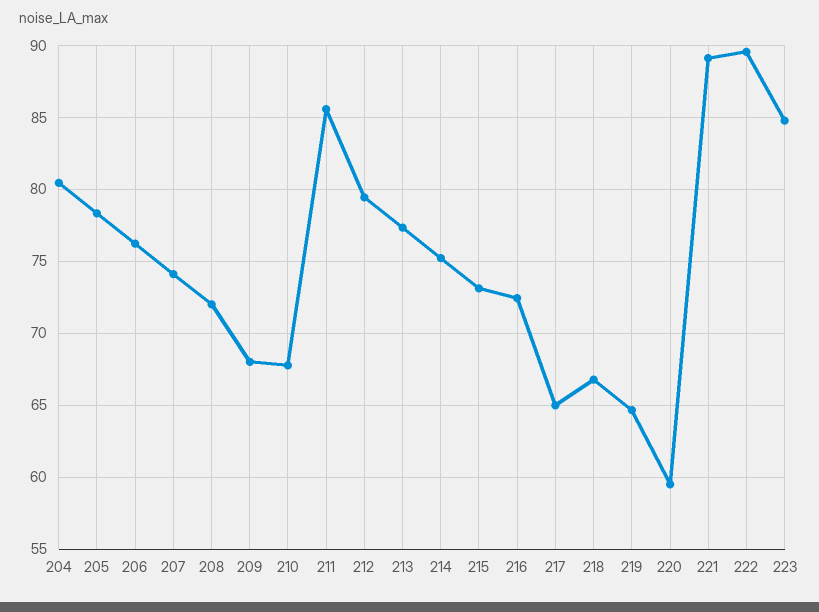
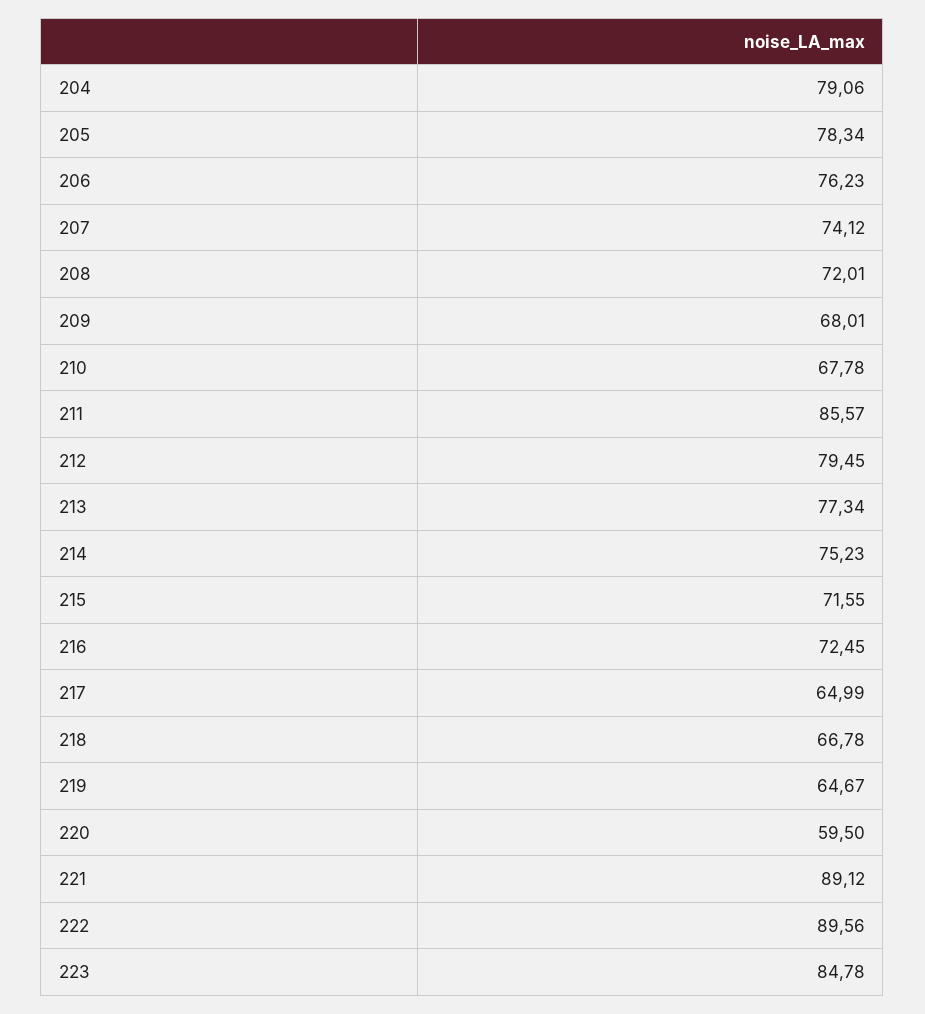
204: 80.5 -> 79.06
215: 73 -> 71.55

